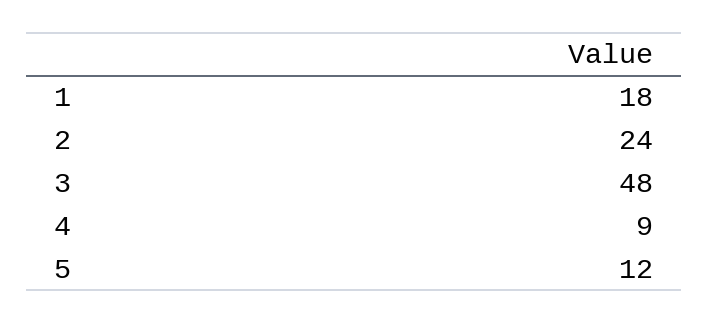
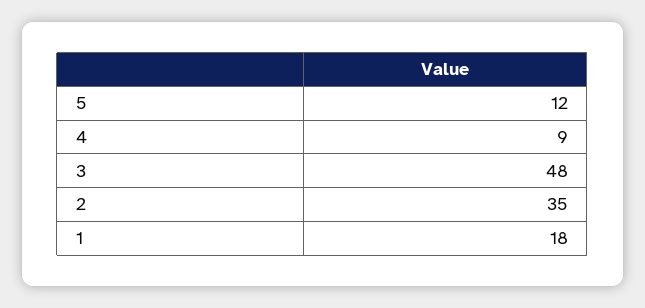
2: 24 -> 35

